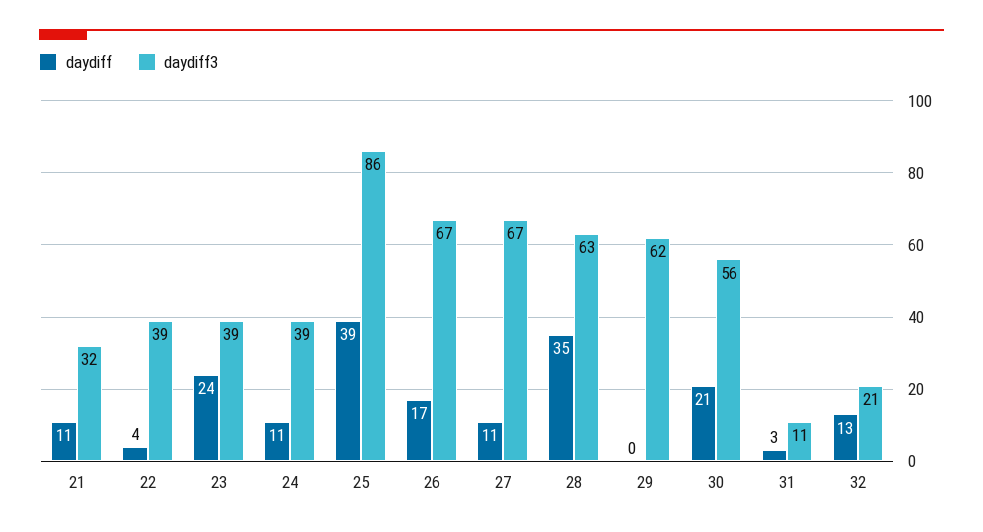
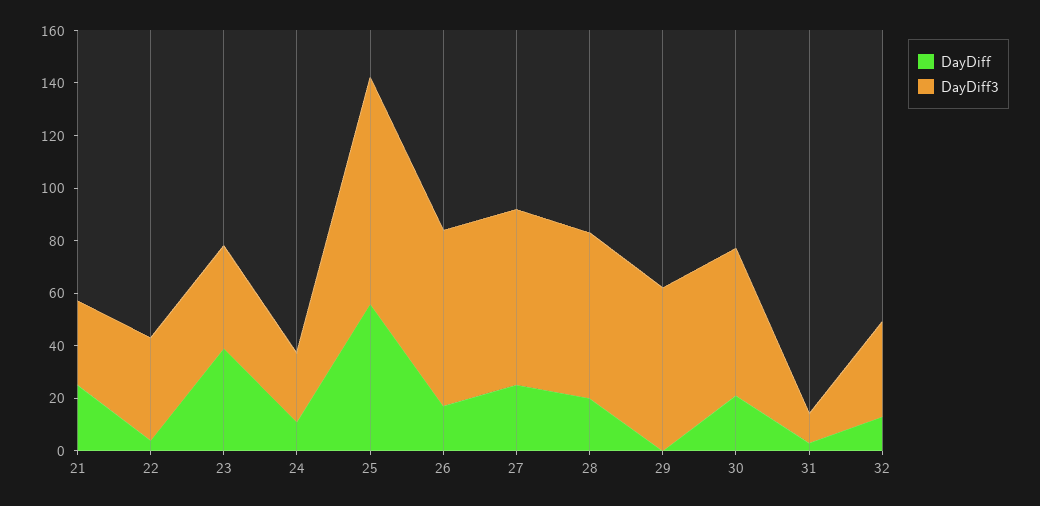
daydiff, 21: 11 -> 25
daydiff, 23: 24 -> 40
daydiff3, 24: 39 -> 25
daydiff, 25: 39 -> 55
daydiff, 27: 11 -> 25
daydiff, 28: 35 -> 20
daydiff3, 32: 21 -> 35

